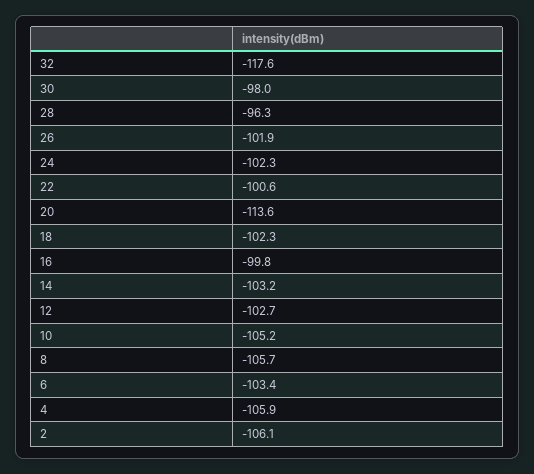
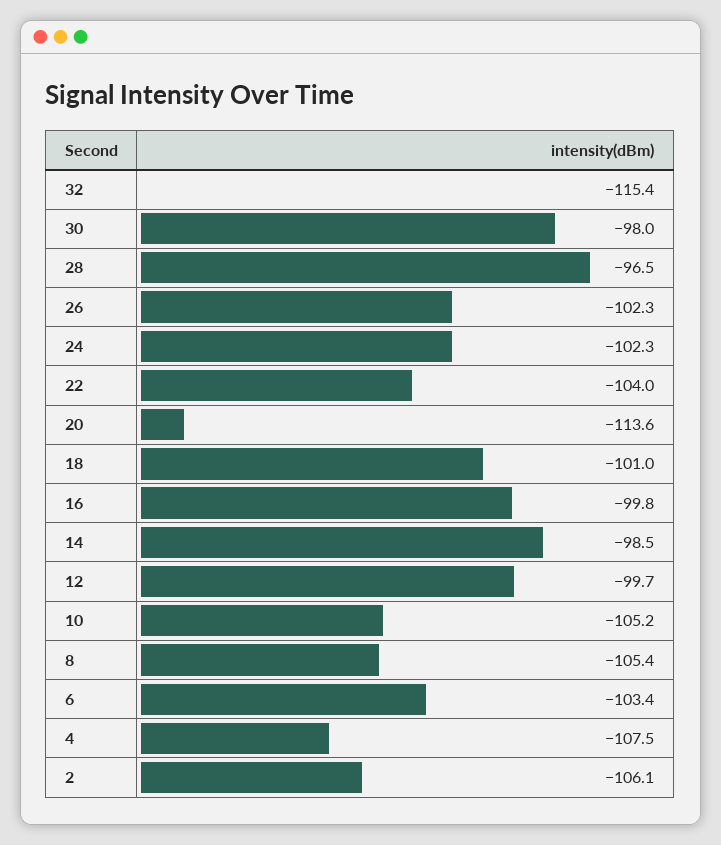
32: -117.6 -> -115.4
28: -96.3 -> -96.5
26: -101.9 -> -102.3
22: -100.6 -> -104
18: -102.3 -> -101
14: -103.2 -> -98.5
12: -102.7 -> -99.7
8: -105.7 -> -105.4
4: -105.9 -> -107.5

